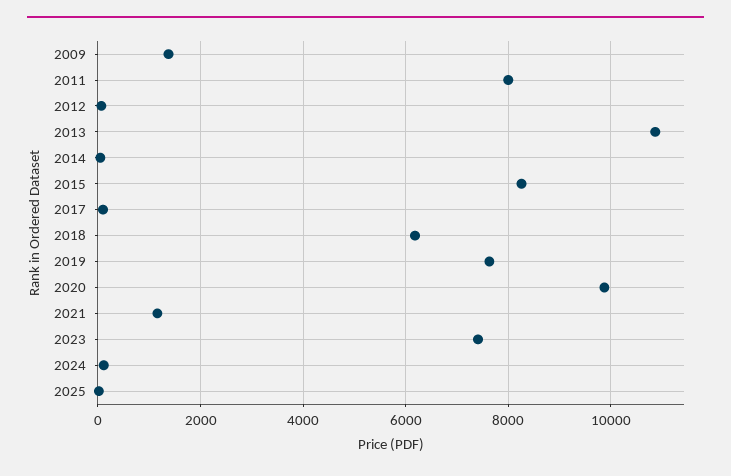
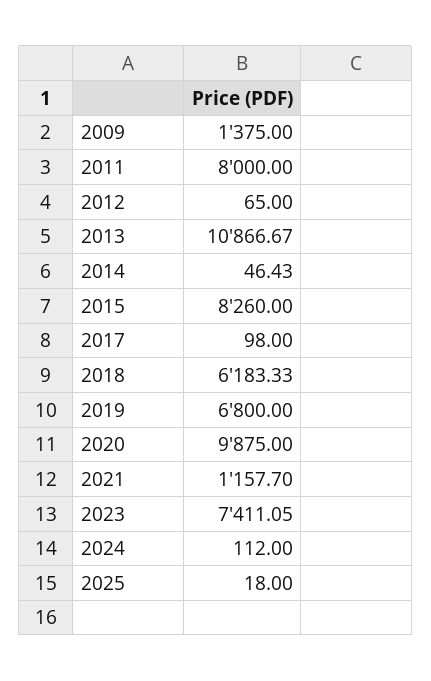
2019: 7600 -> 6800

